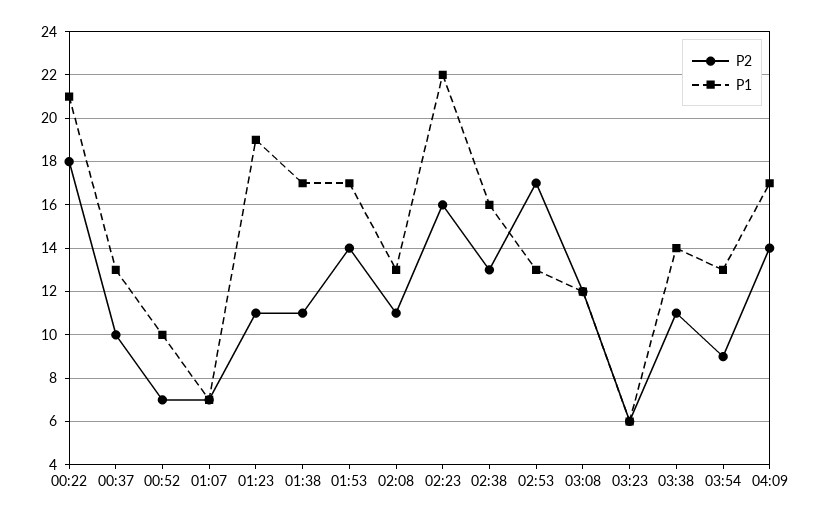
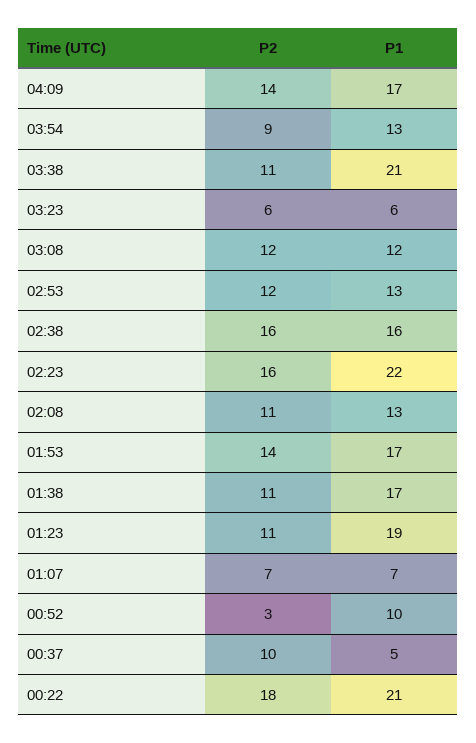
P1, 00:37: 13 -> 5
P2, 00:52: 7 -> 3
P2, 02:38: 13 -> 16
P2, 02:53: 17 -> 12
P1, 03:38: 14 -> 21

